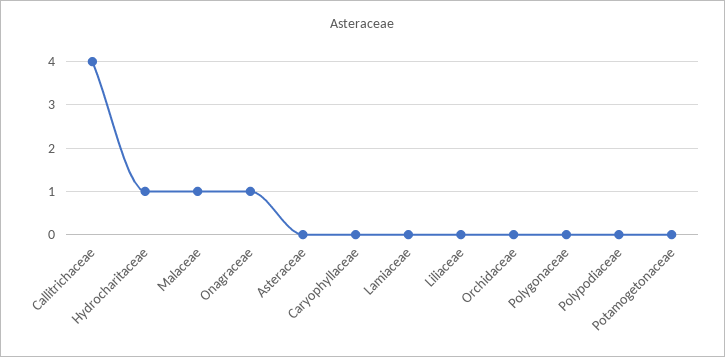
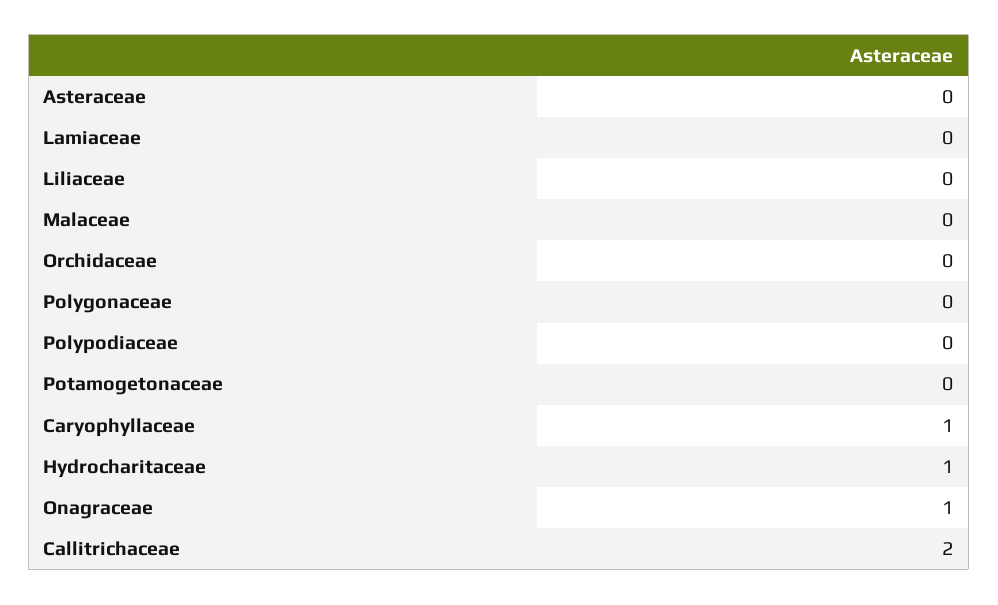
Callitrichaceae: 4 -> 2
Malaceae: 1 -> 0
Caryophyllaceae: 0 -> 1

